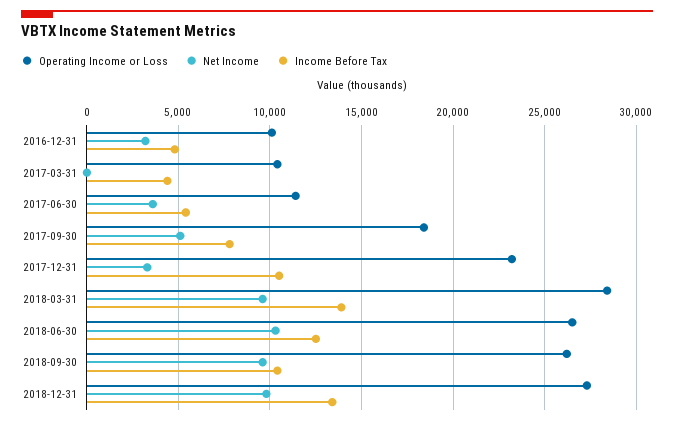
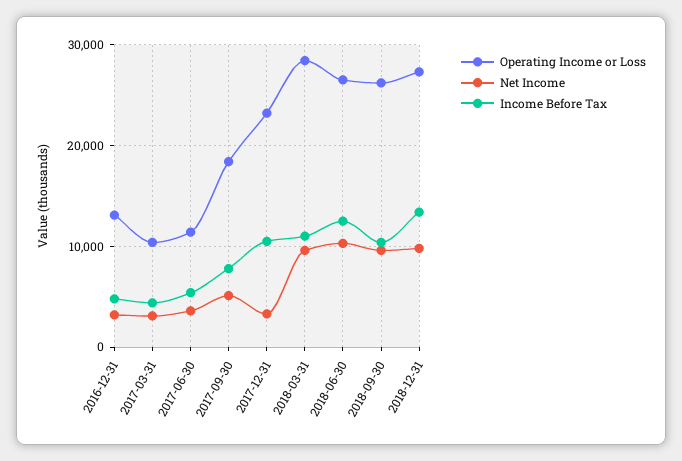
Operating Income or Loss, 2016-12-31: 10000 -> 13000
Net Income, 2017-03-31: 0 -> 3000
Income Before Tax, 2018-03-31: 14000 -> 11000

